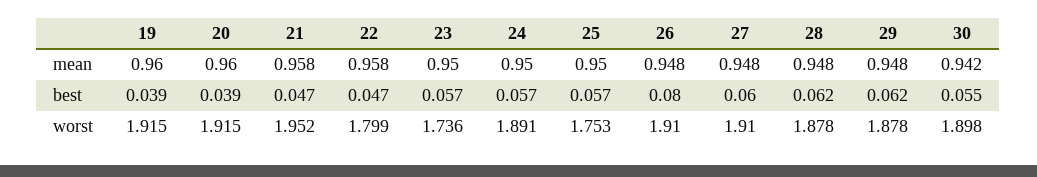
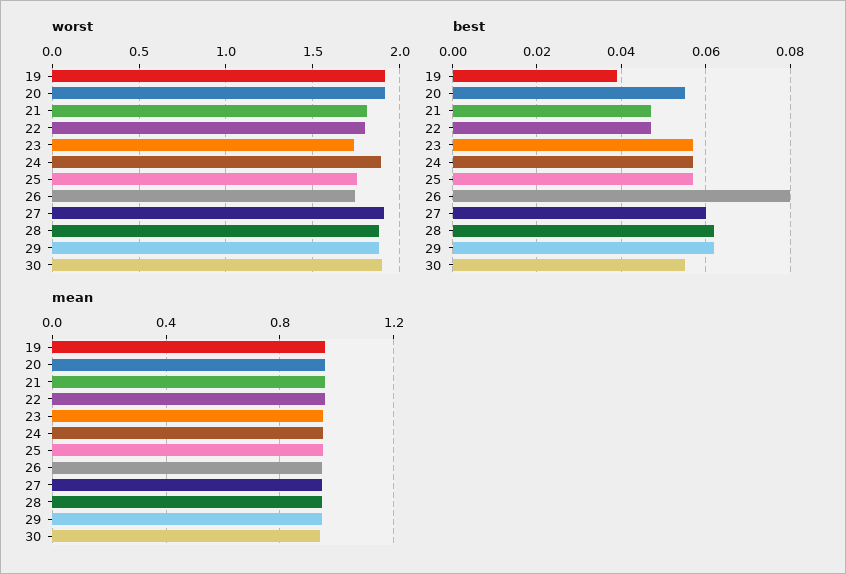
best, 20: 0.039 -> 0.055
worst, 21: 1.952 -> 1.8
worst, 26: 1.91 -> 1.75

